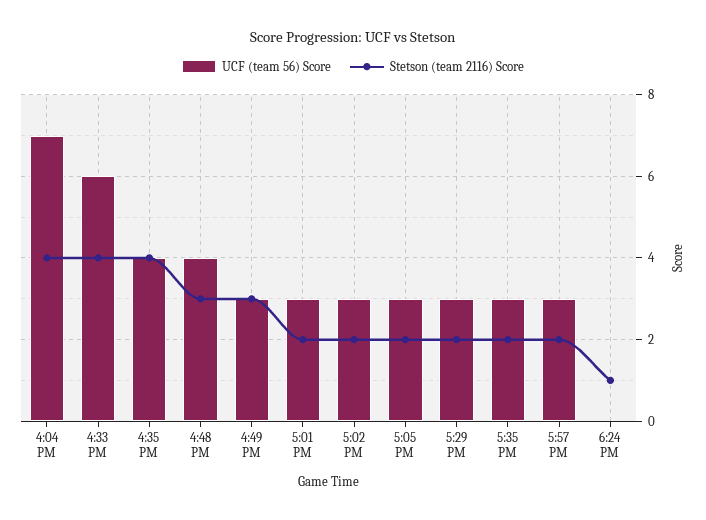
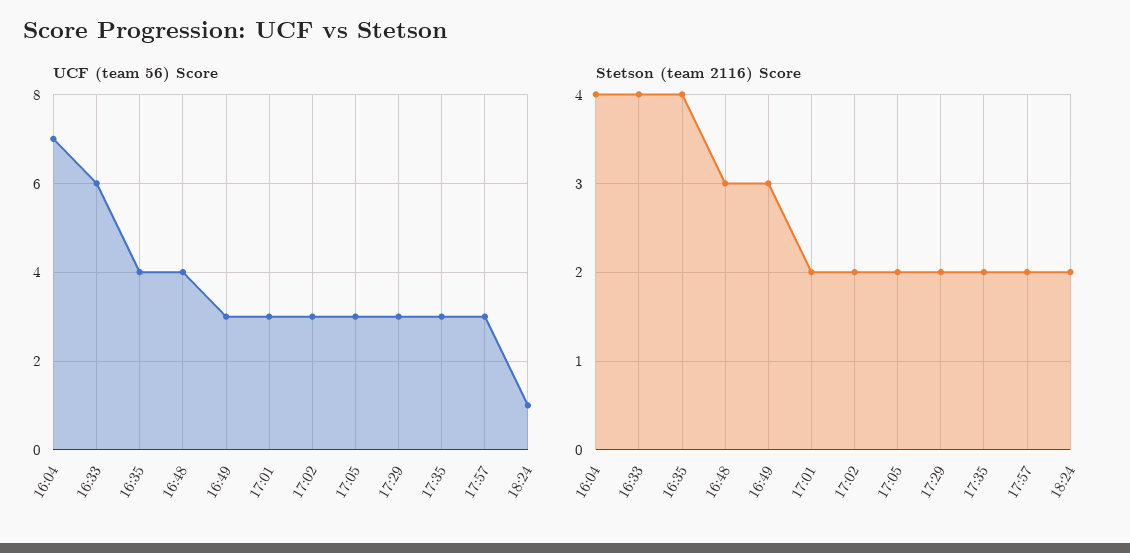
UCF (team 56) Score, 6:24 PM: 0 -> 1
Stetson (team 2116) Score, 6:24 PM: 1 -> 2

